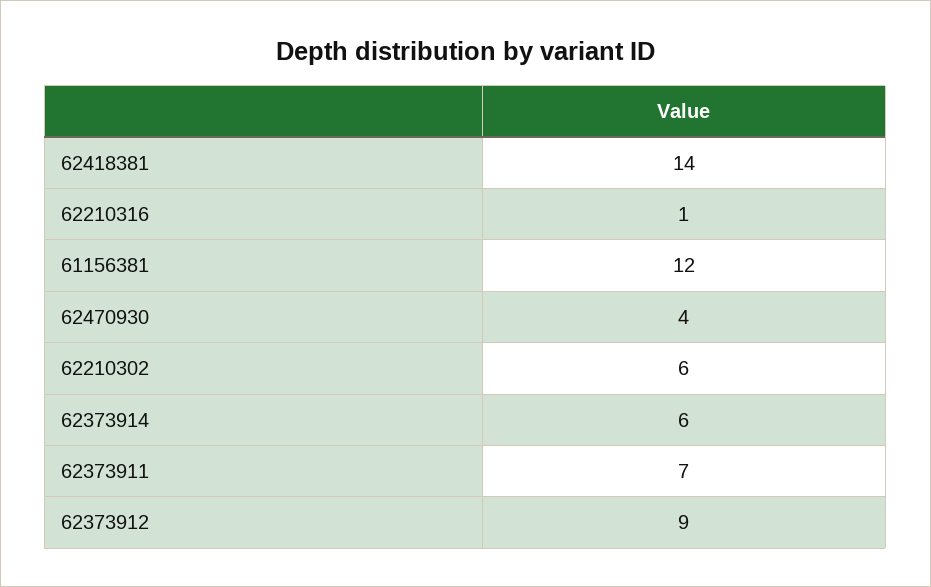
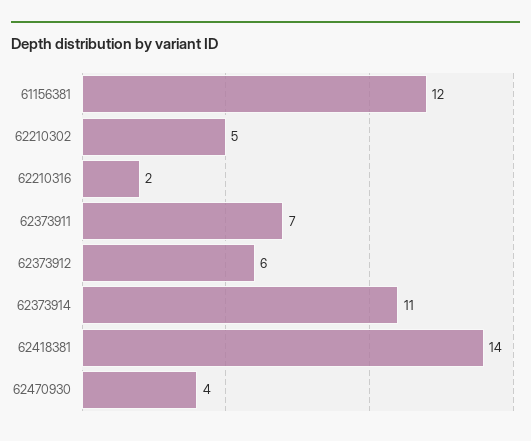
62210316: 1 -> 2
62210302: 6 -> 5
62373914: 6 -> 11
62373912: 9 -> 6

